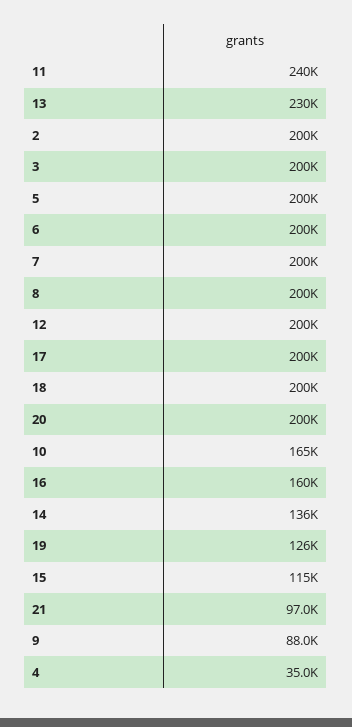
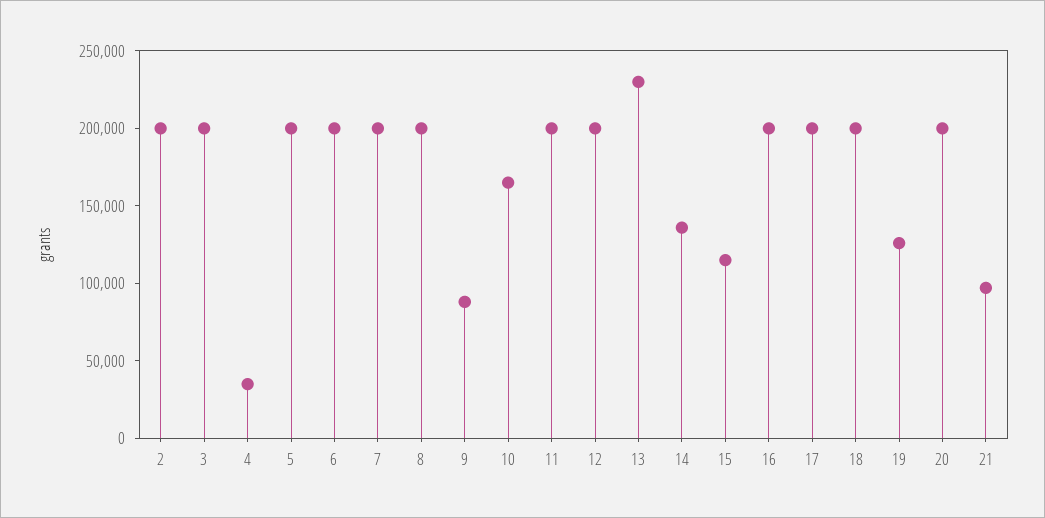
11: 240000 -> 200000
16: 160000 -> 200000

